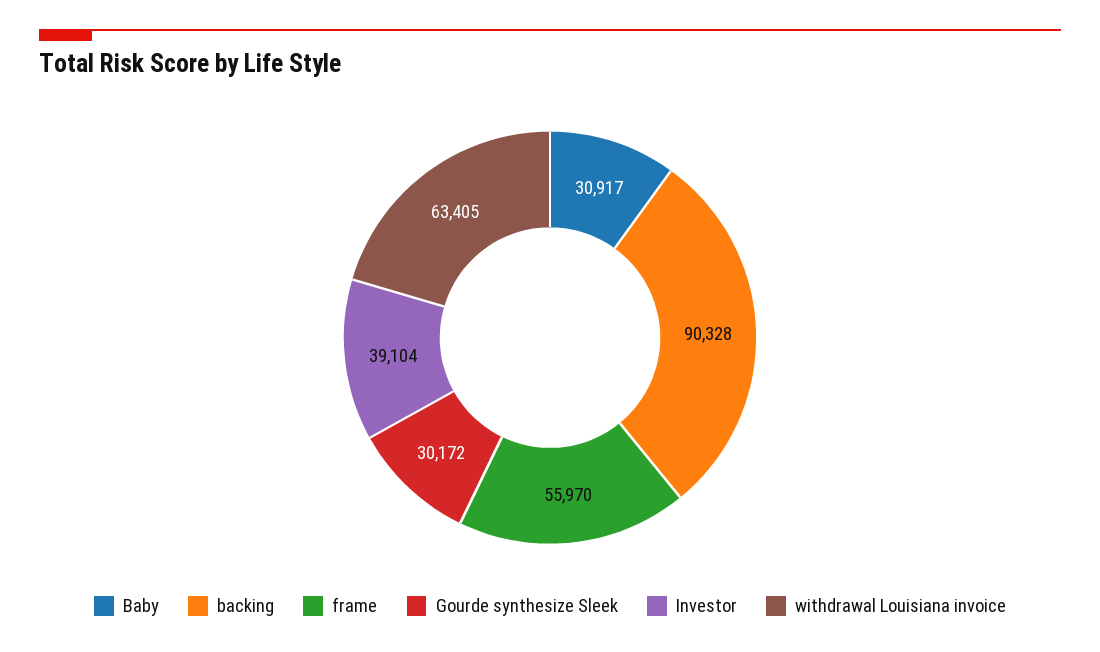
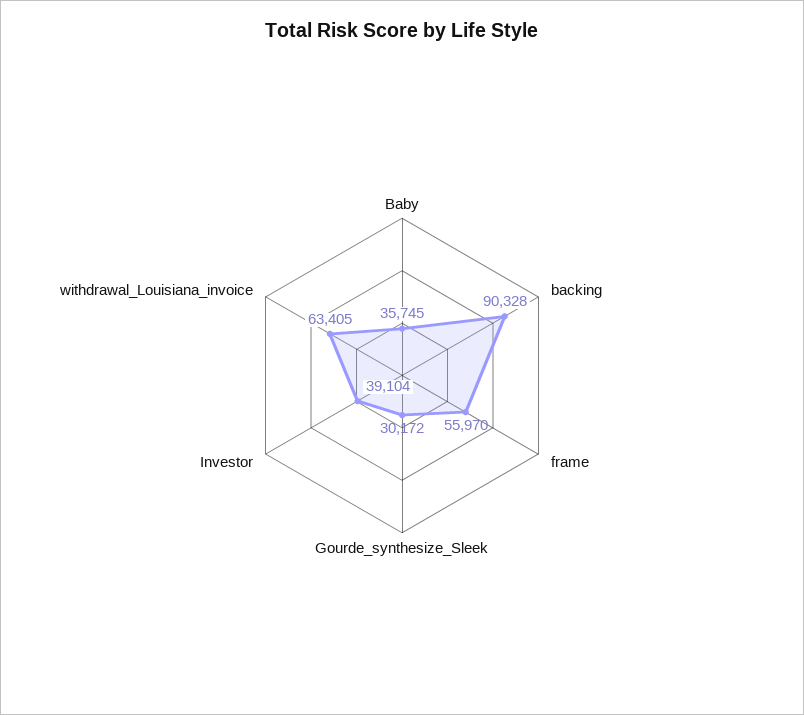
Baby: 30917 -> 35745

